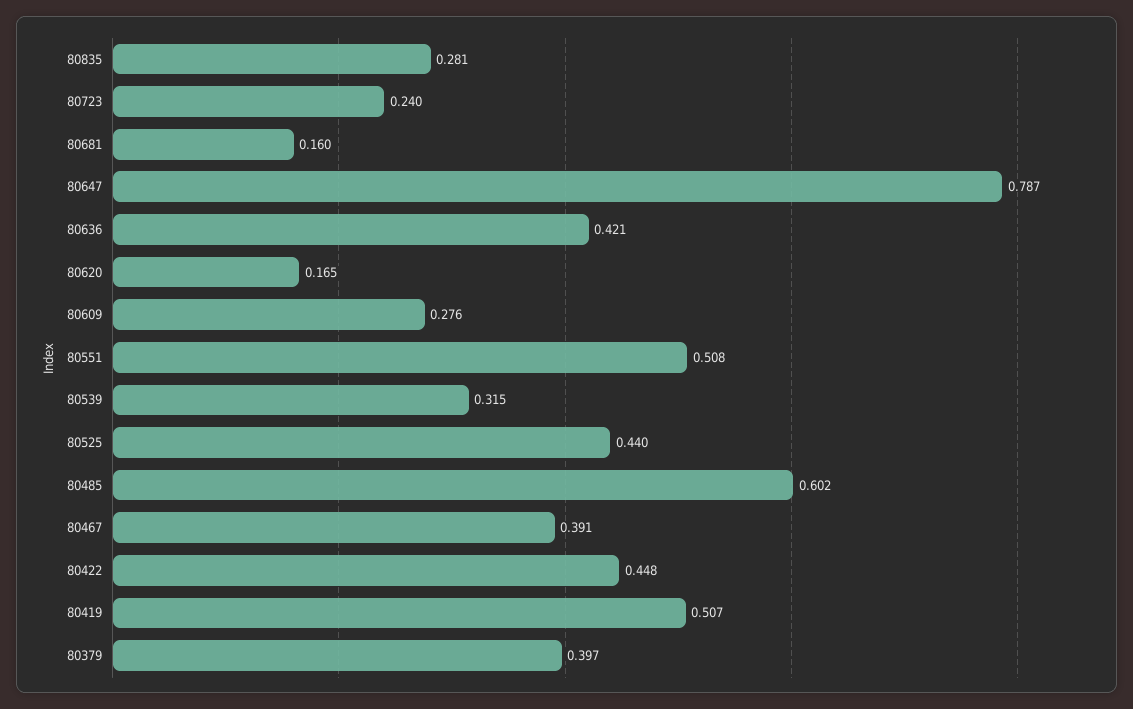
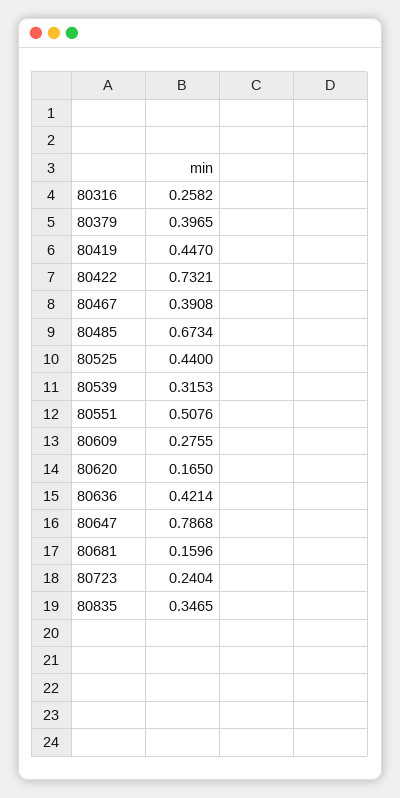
80835: 0.281 -> 0.3465
80485: 0.602 -> 0.6734
80422: 0.448 -> 0.7321
80419: 0.507 -> 0.447
80316: none -> 0.2582

